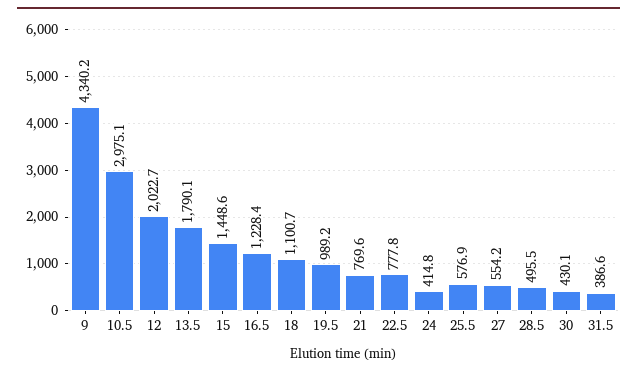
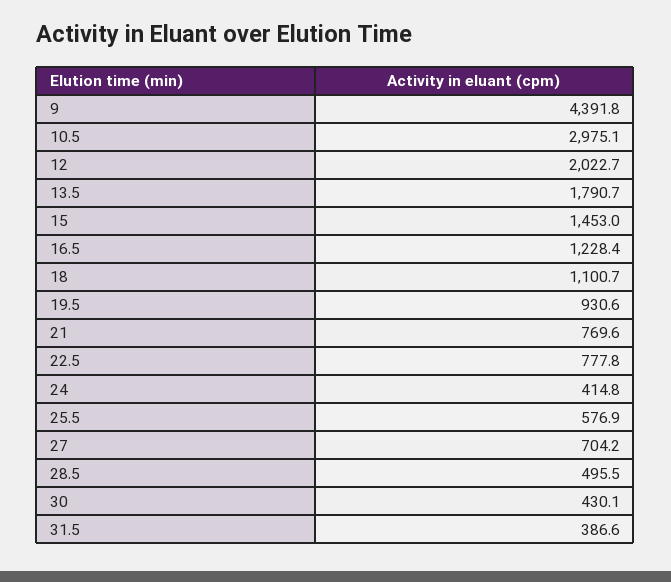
9: 4340.2 -> 4391.8
13.5: 1790.1 -> 1790.7
15: 1448.6 -> 1453
19.5: 989.2 -> 930.6
27: 554.2 -> 704.2

